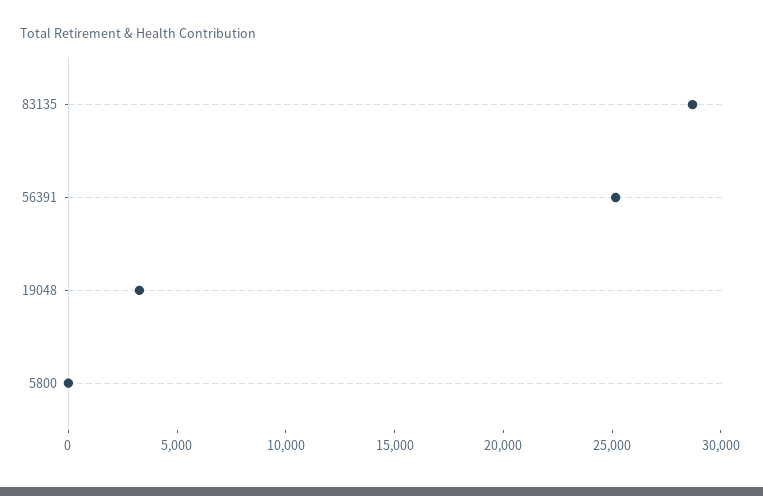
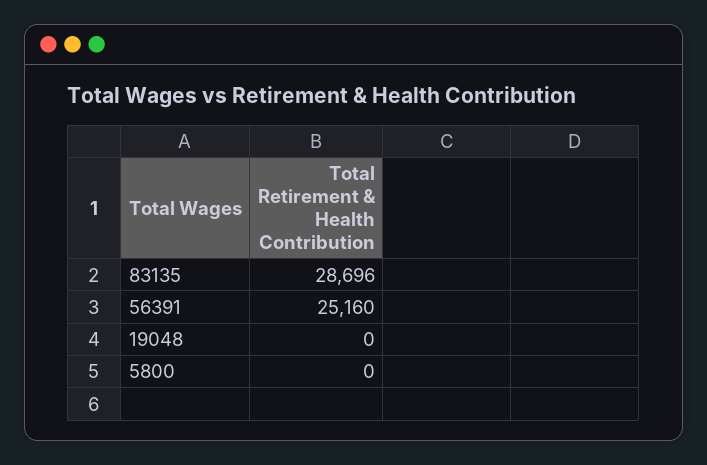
19048: 3000 -> 0

